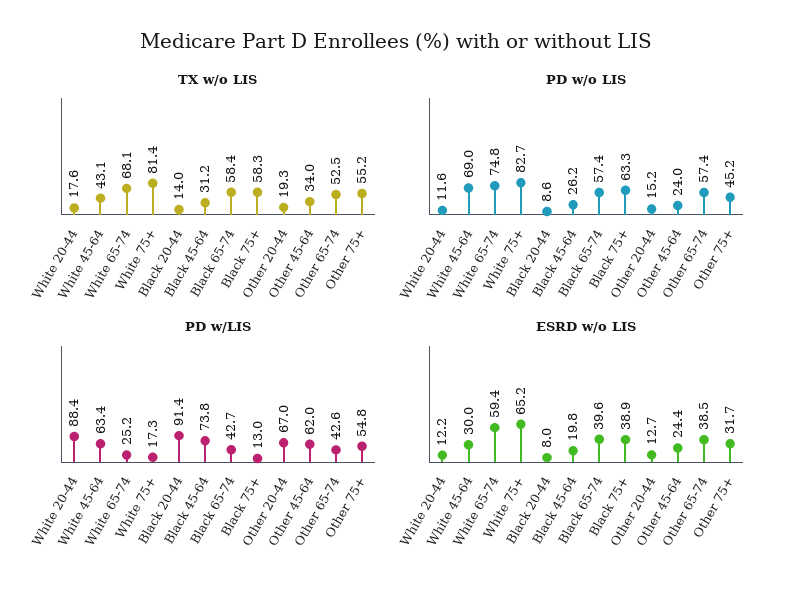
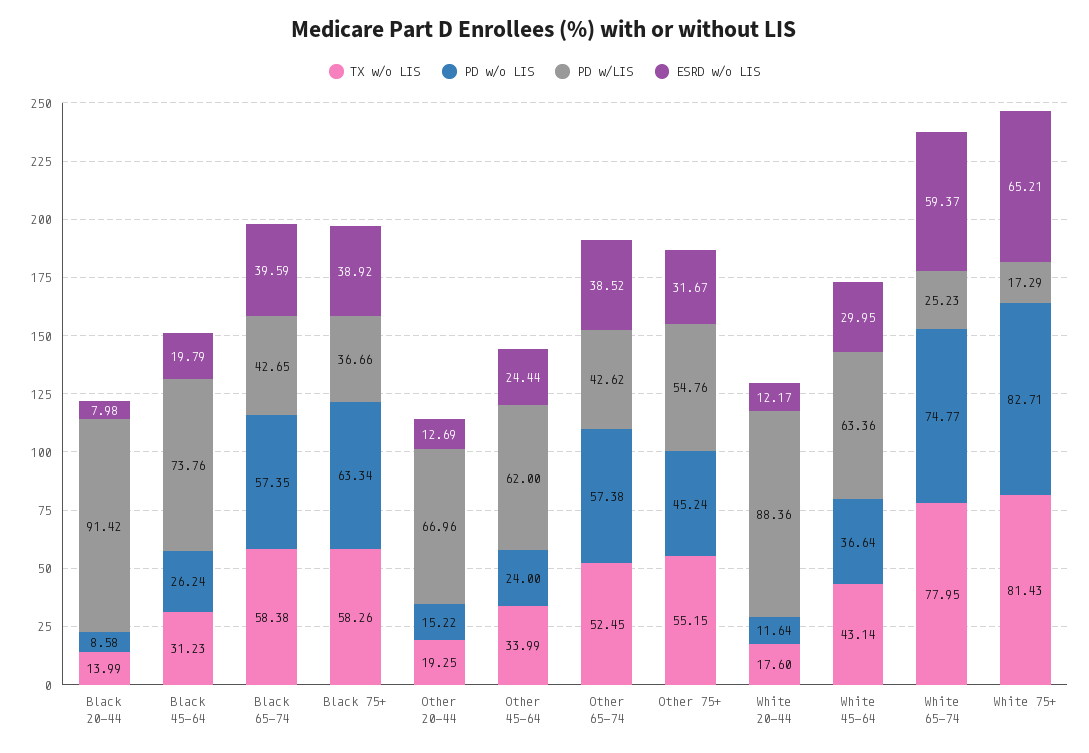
TX w/o LIS, White 65-74: 68.1 -> 77.95
PD w/o LIS, White 45-64: 69 -> 36.64
PD w/LIS, Black 75+: 13 -> 36.66

